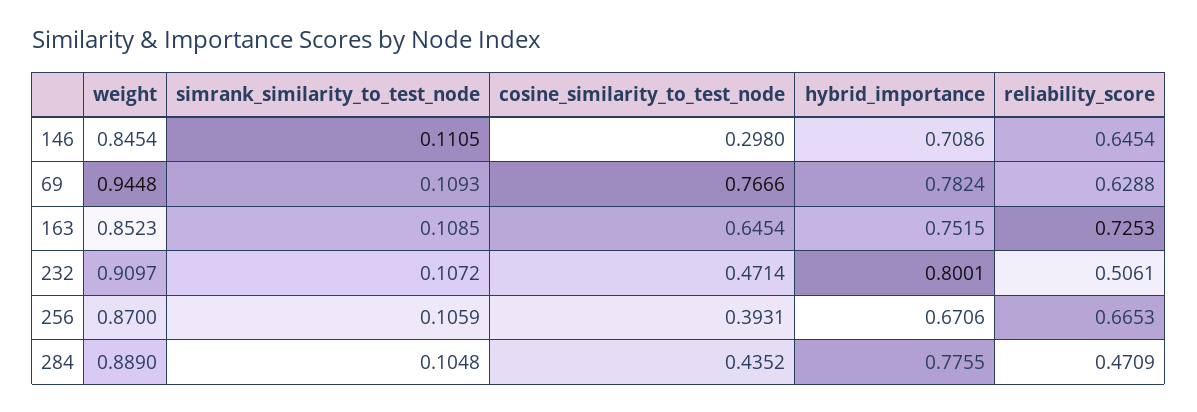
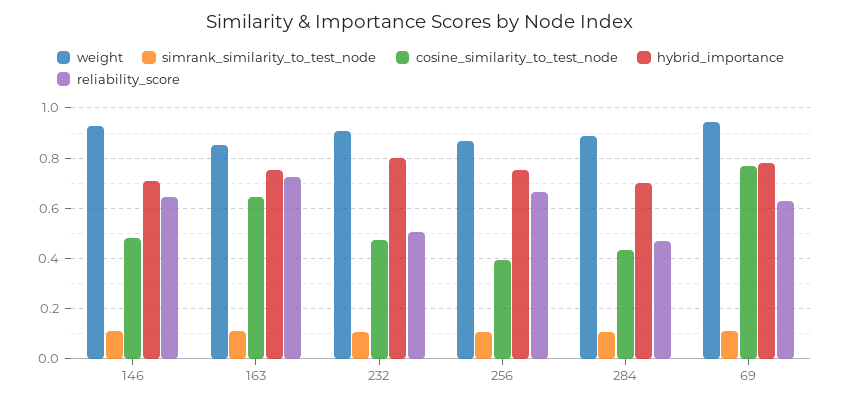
weight, 146: 0.8454 -> 0.925
cosine_similarity_to_test_node, 146: 0.298 -> 0.475
hybrid_importance, 256: 0.6706 -> 0.75
hybrid_importance, 284: 0.7755 -> 0.7

